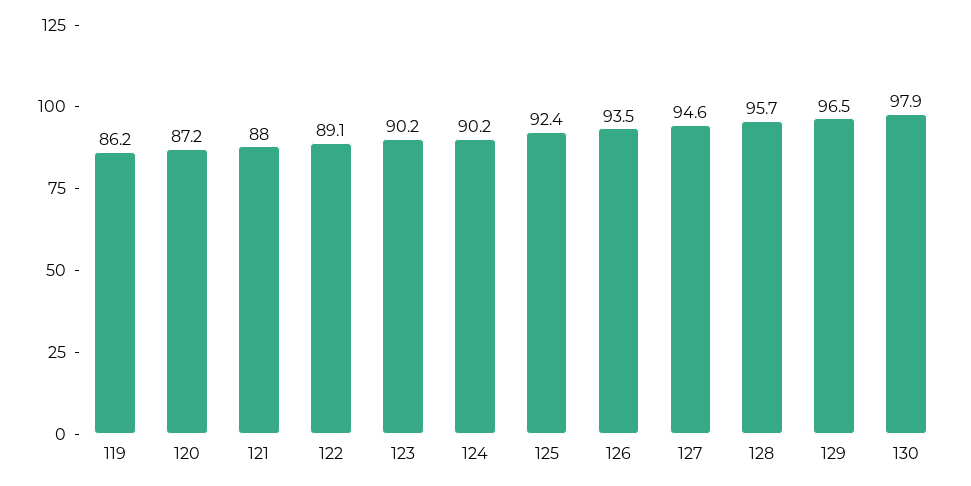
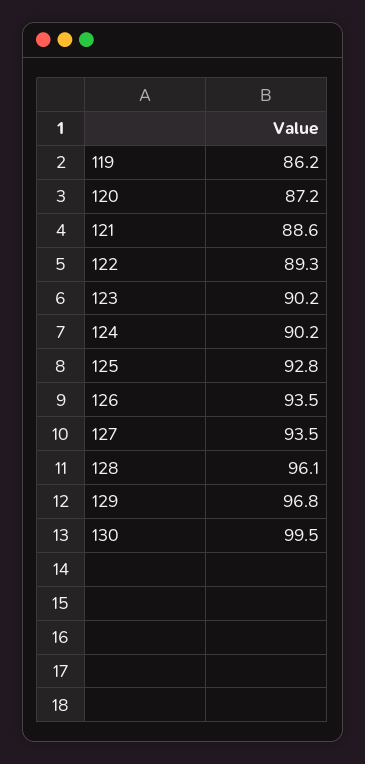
121: 88 -> 88.6
122: 89.1 -> 89.3
125: 92.4 -> 92.8
127: 94.6 -> 93.5
128: 95.7 -> 96.1
129: 96.5 -> 96.8
130: 97.9 -> 99.5

